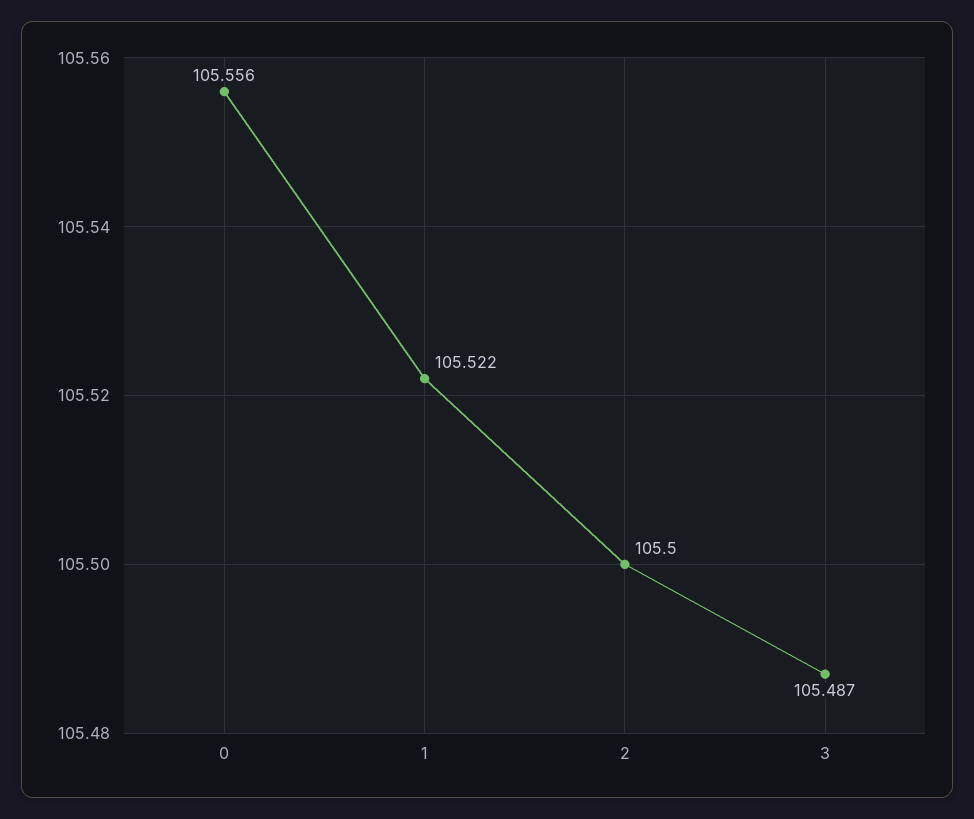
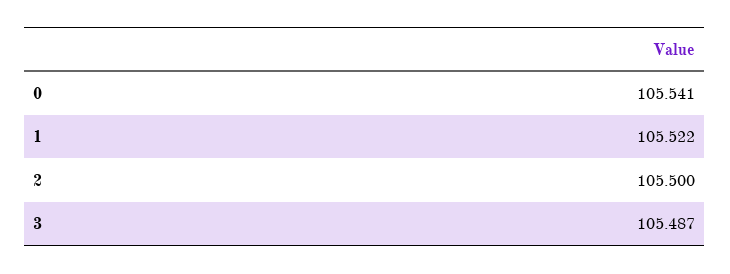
0: 105.556 -> 105.541

